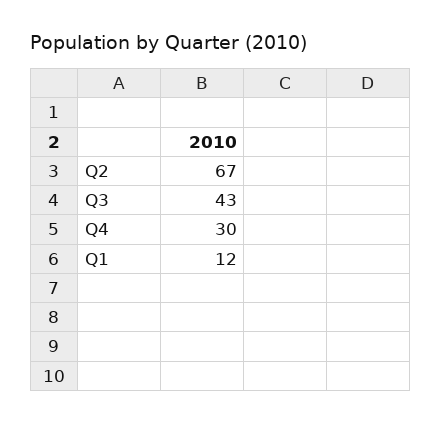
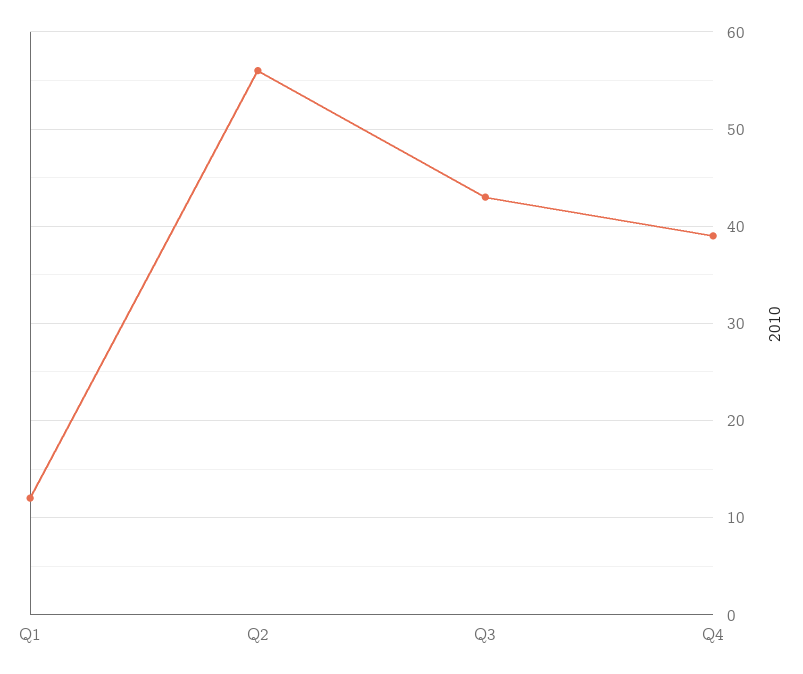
Q2: 67 -> 56
Q4: 30 -> 39

